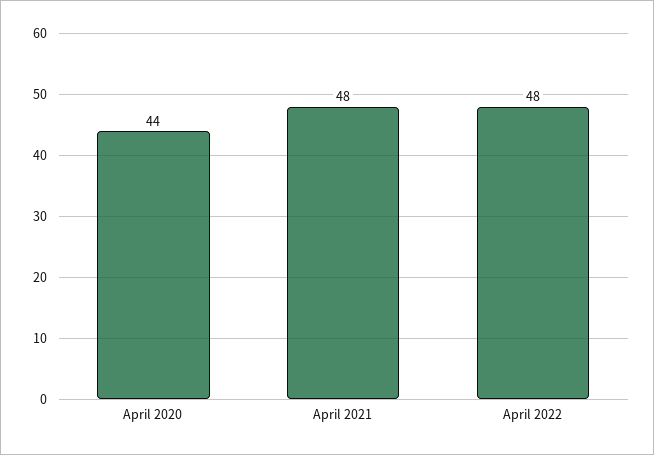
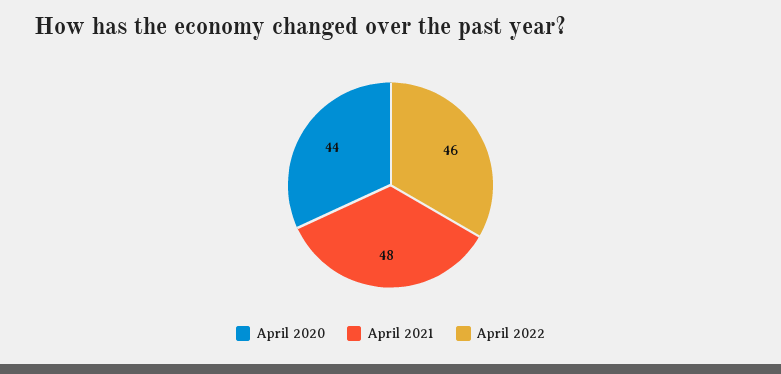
April 2022: 48 -> 46

